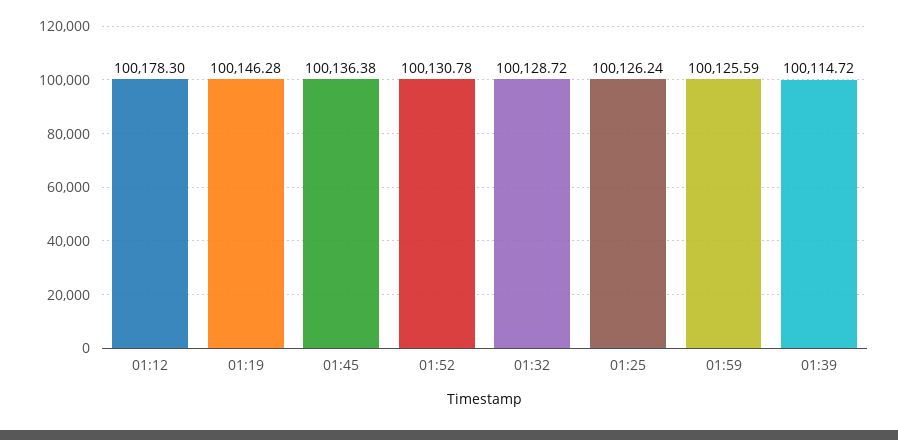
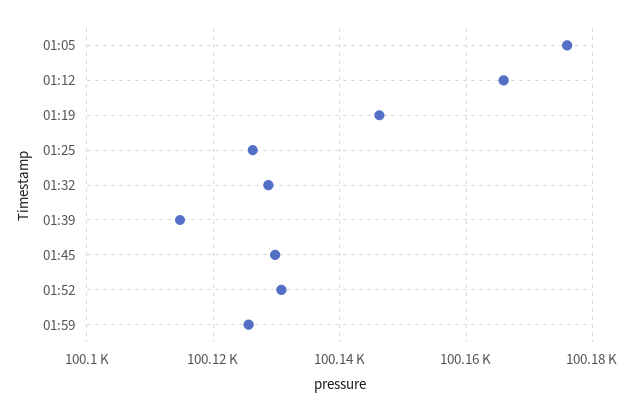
01:12: 100178.3 -> 100166
01:45: 100136.38 -> 100130
01:05: none -> 100176

